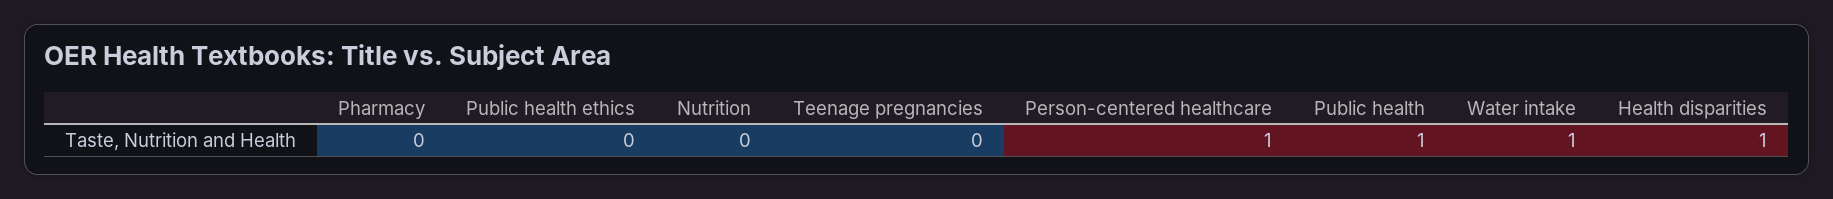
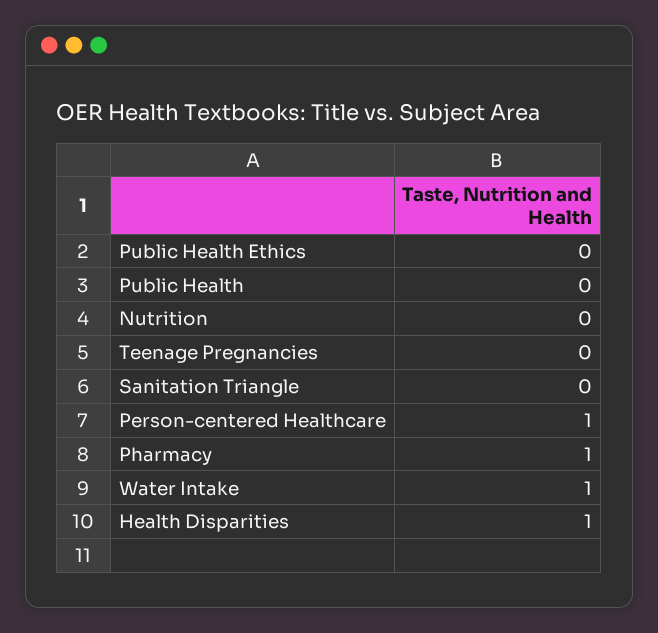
Pharmacy: 0 -> 1
Public health: 1 -> 0
Sanitation Triangle: none -> 0

